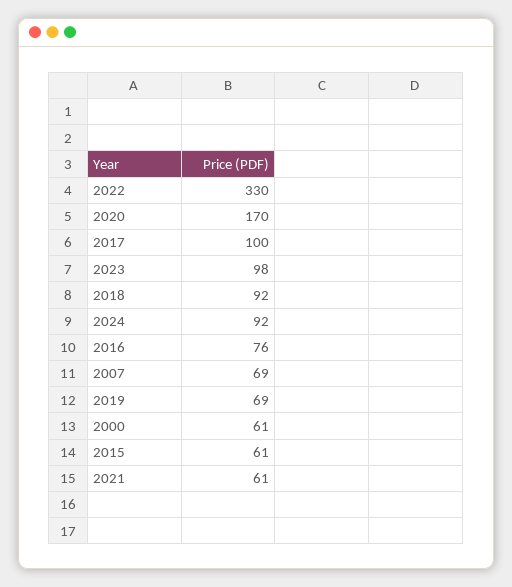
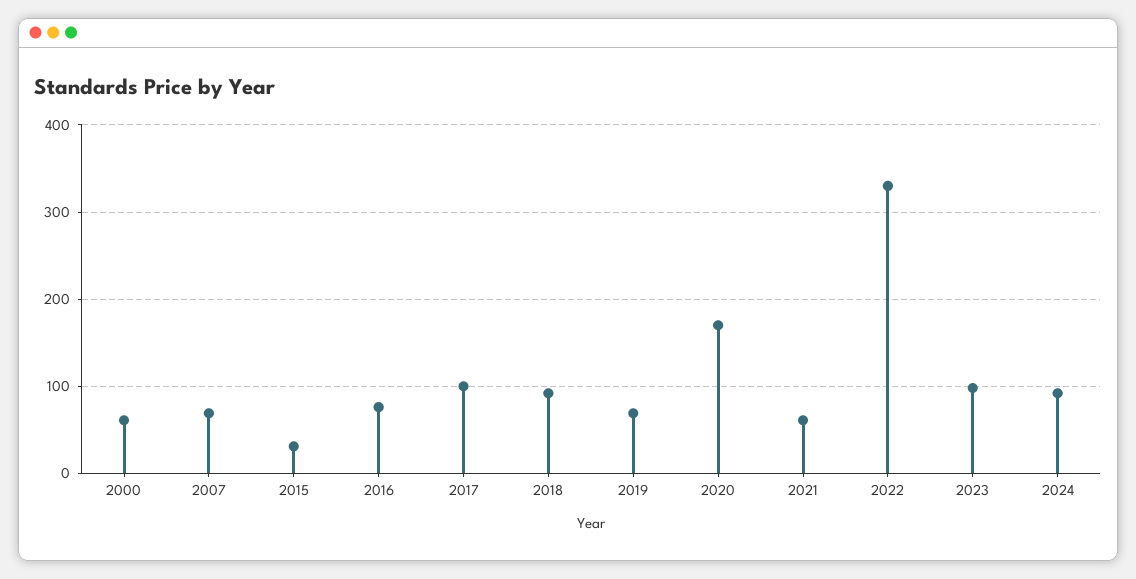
2015: 61 -> 30

